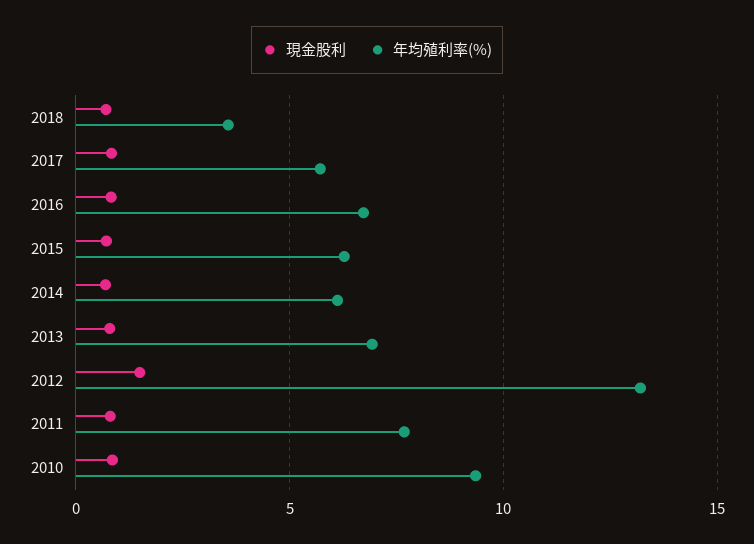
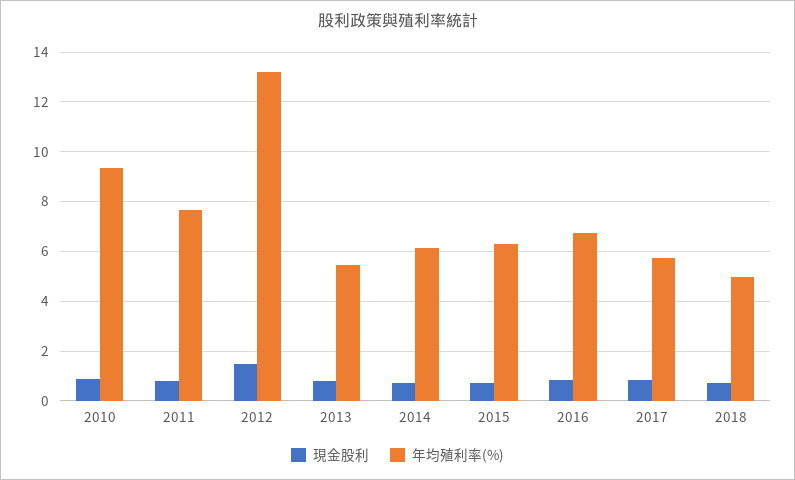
年均殖利率(%), 2018: 3.5 -> 5
年均殖利率(%), 2013: 7 -> 5.5

